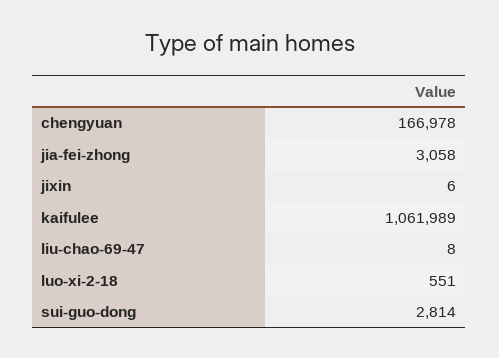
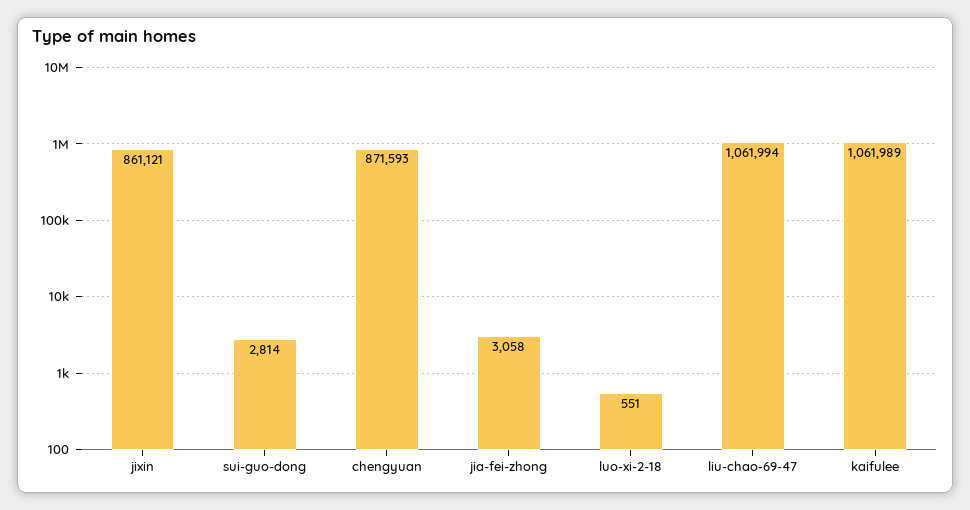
chengyuan: 166978 -> 871593
jixin: 6 -> 861121
liu-chao-69-47: 8 -> 1061994

